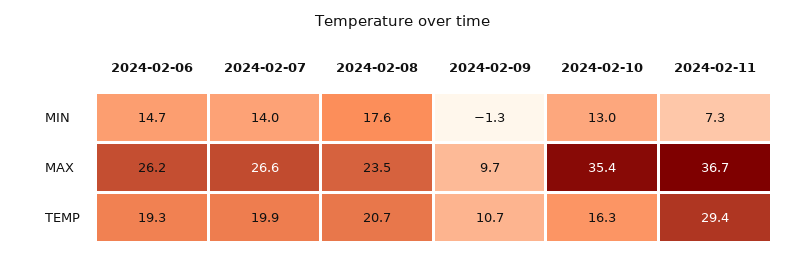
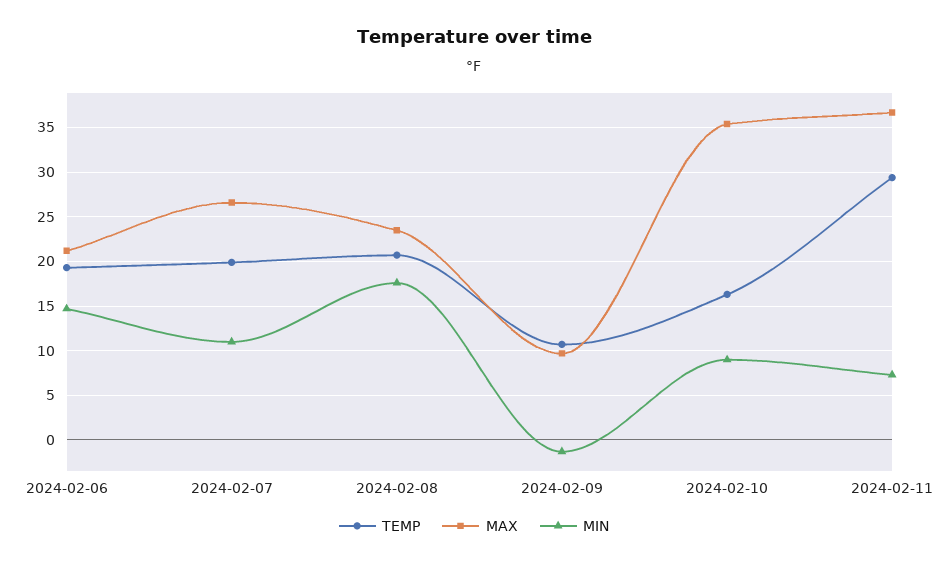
MIN, 2024-02-07: 14 -> 11
MIN, 2024-02-10: 13 -> 9
MAX, 2024-02-06: 26.2 -> 21

